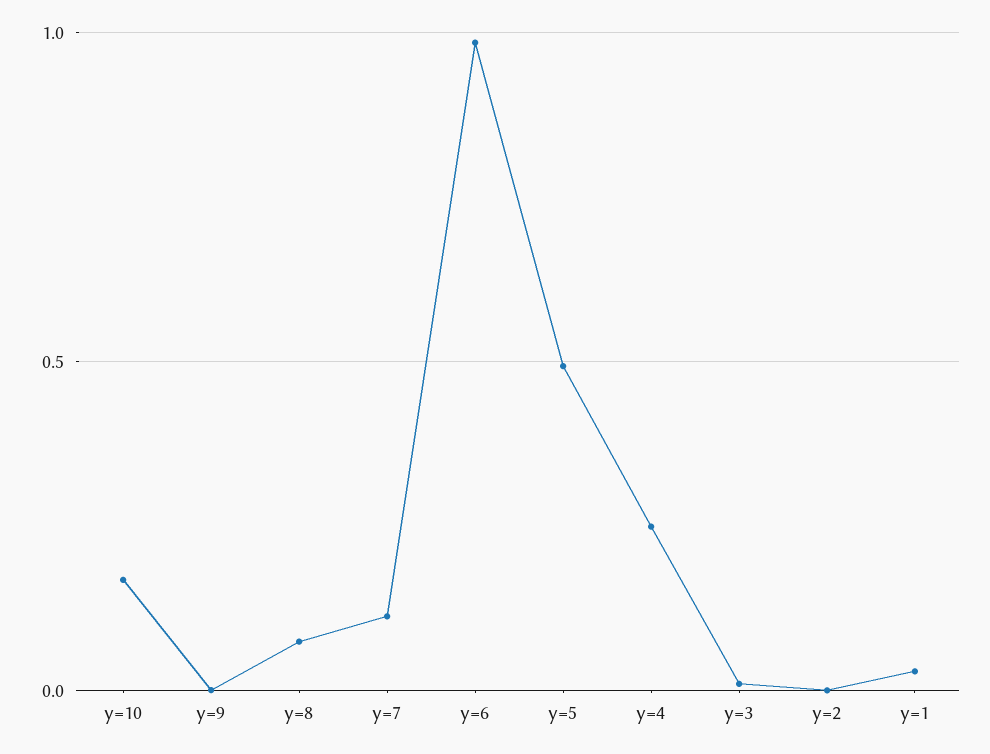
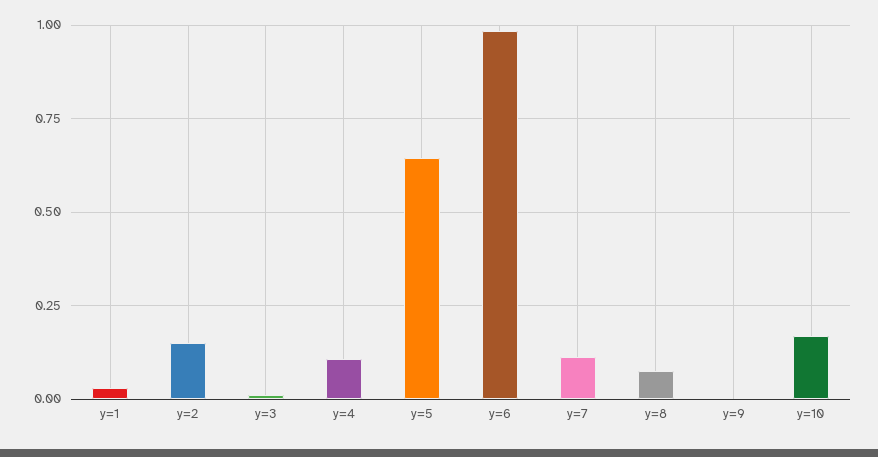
y=5: 0.5 -> 0.65
y=4: 0.25 -> 0.1
y=2: 0 -> 0.15

